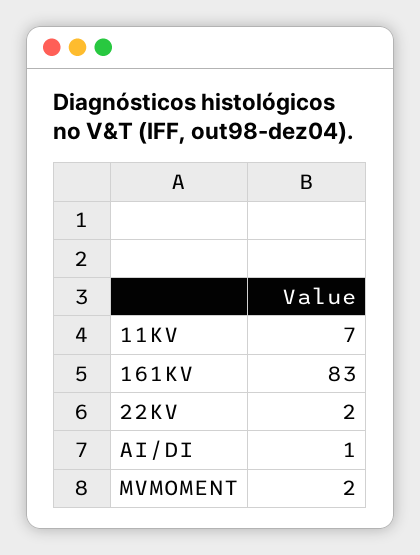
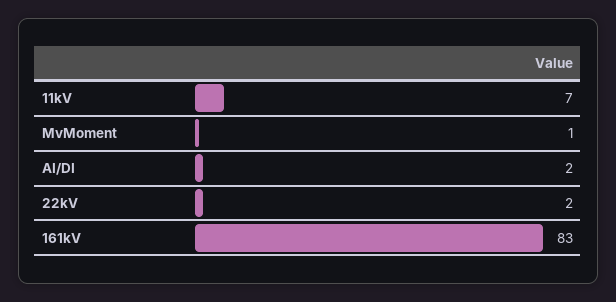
AI/DI: 1 -> 2
MVMOMENT: 2 -> 1

